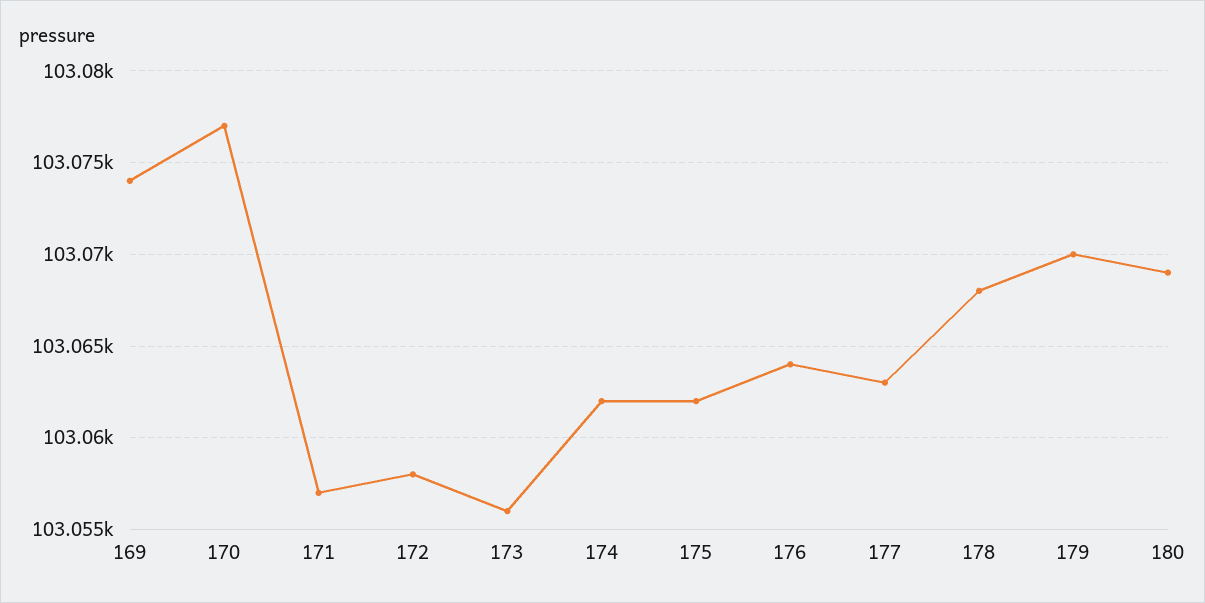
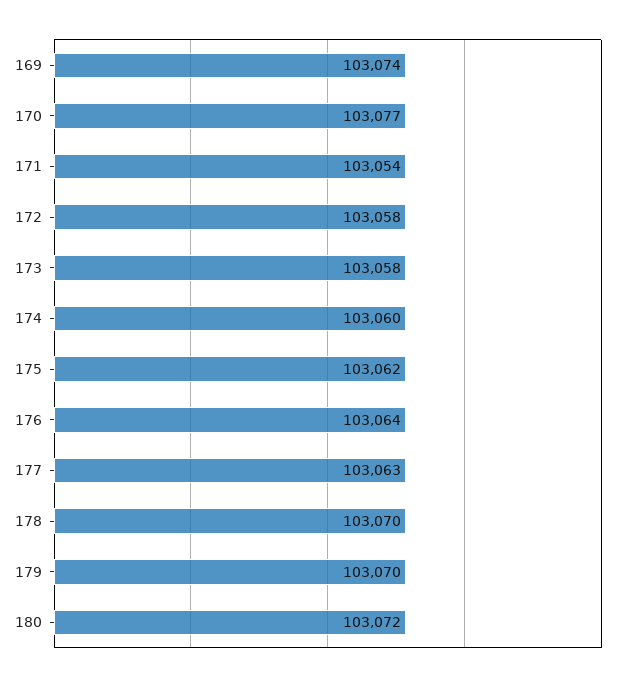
171: 103057 -> 103054
173: 103056 -> 103058
174: 103062 -> 103060
178: 103068 -> 103070
180: 103069 -> 103072

